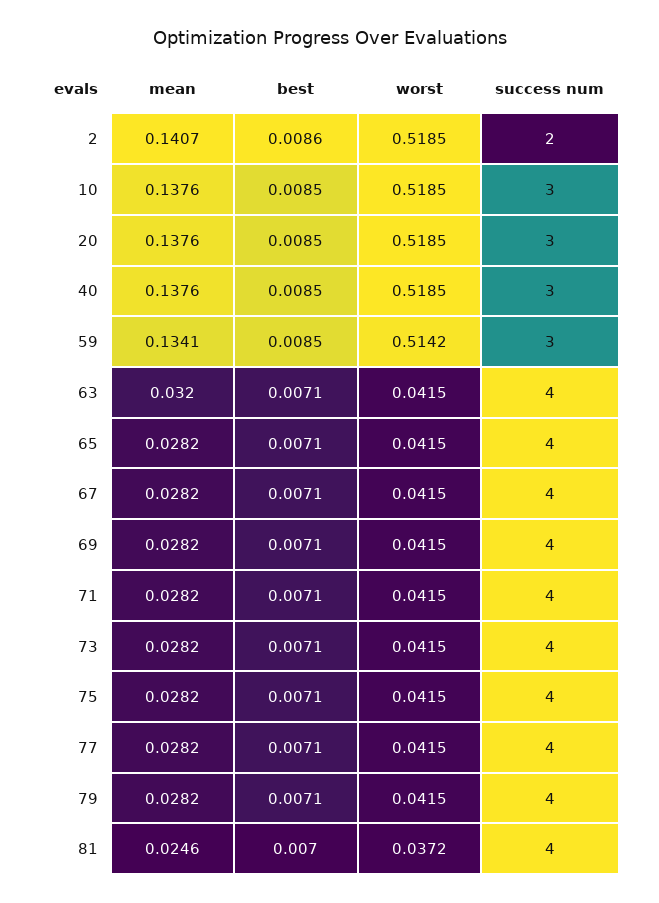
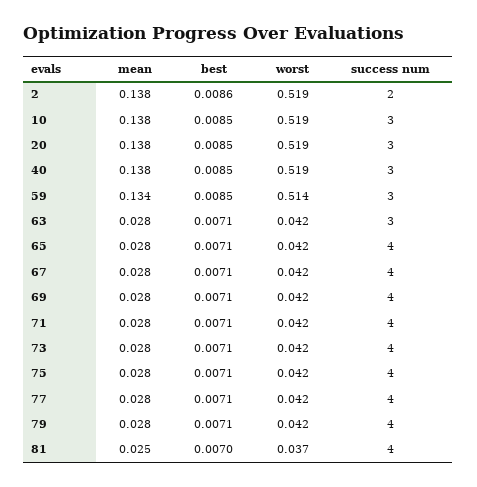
mean, 2: 0.1407 -> 0.138
mean, 63: 0.032 -> 0.028
success num, 63: 4 -> 3

